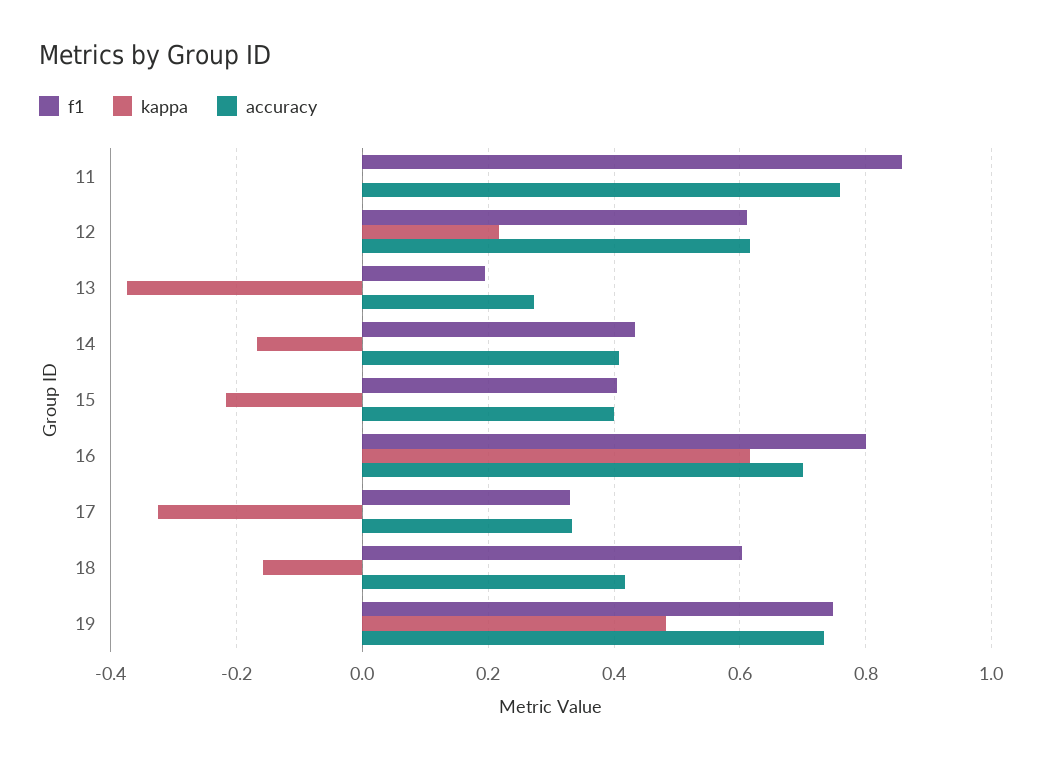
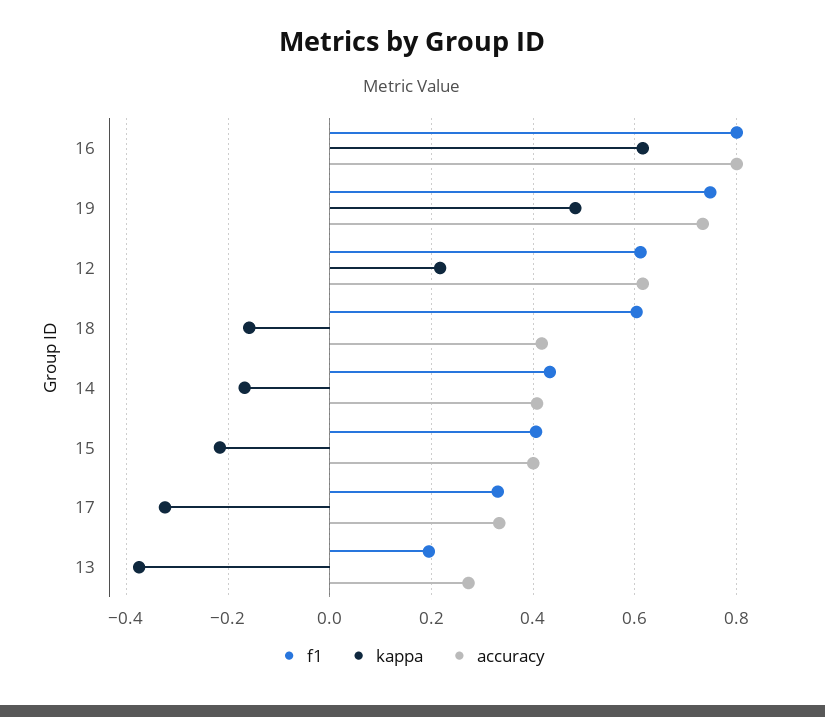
f1, 11: 0.86 -> none
kappa, 11: 0 -> none
accuracy, 11: 0.76 -> none
accuracy, 16: 0.7 -> 0.8

